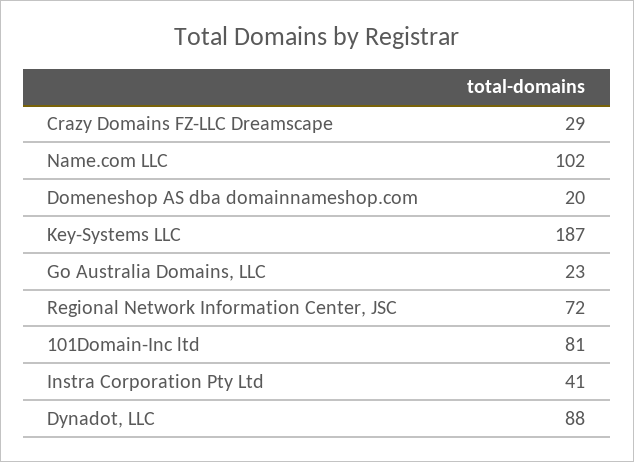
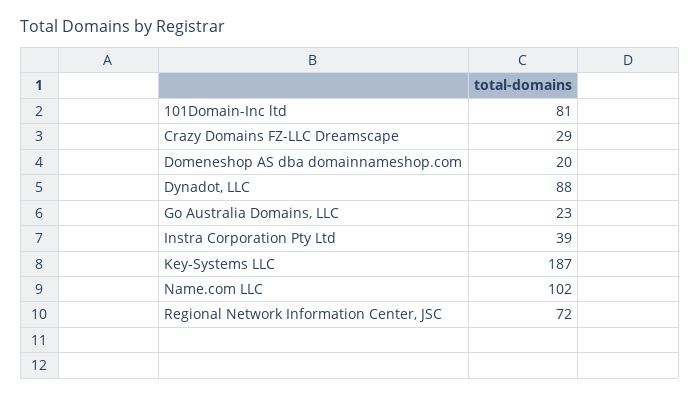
Instra Corporation Pty Ltd: 41 -> 39

